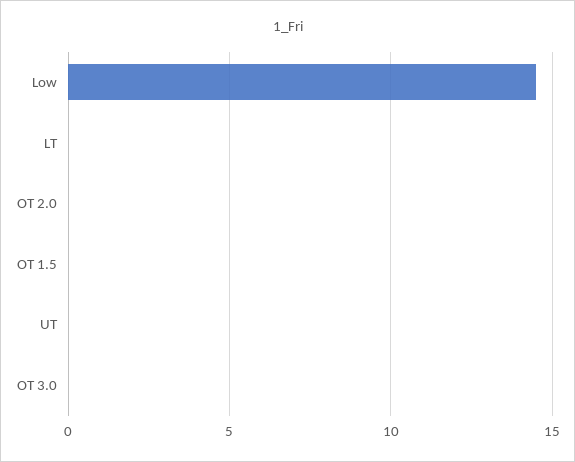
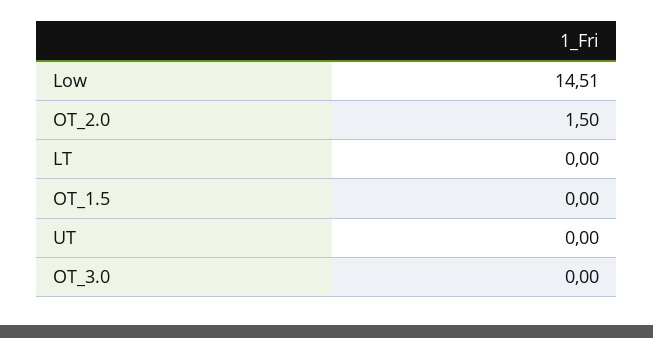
OT 2.0: 0 -> 1.5

